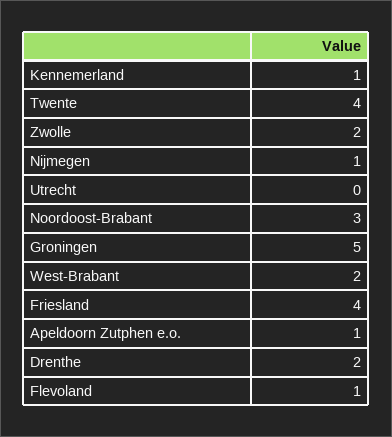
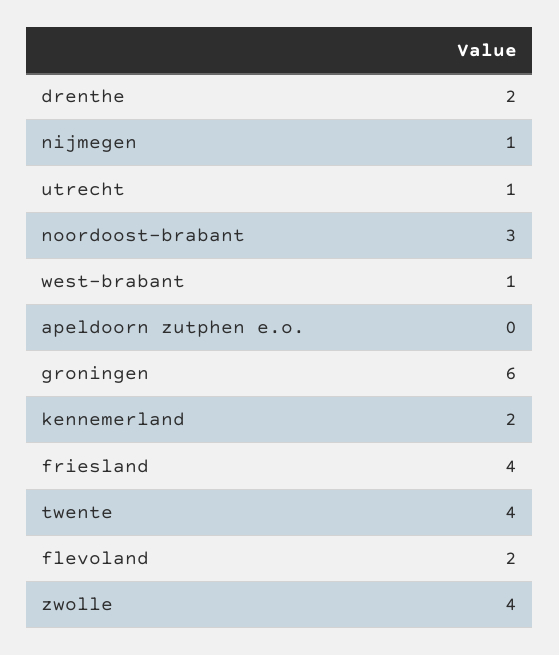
Kennemerland: 1 -> 2
Zwolle: 2 -> 4
Utrecht: 0 -> 1
Groningen: 5 -> 6
West-Brabant: 2 -> 1
Apeldoorn Zutphen e.o.: 1 -> 0
Flevoland: 1 -> 2

